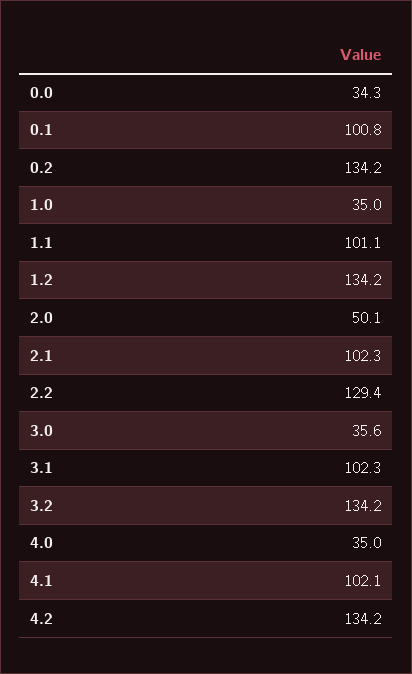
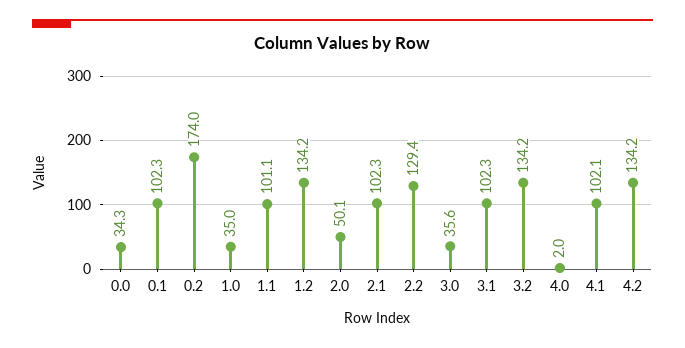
0.1: 100.8 -> 102.3
0.2: 134.2 -> 174
4.0: 35 -> 2

